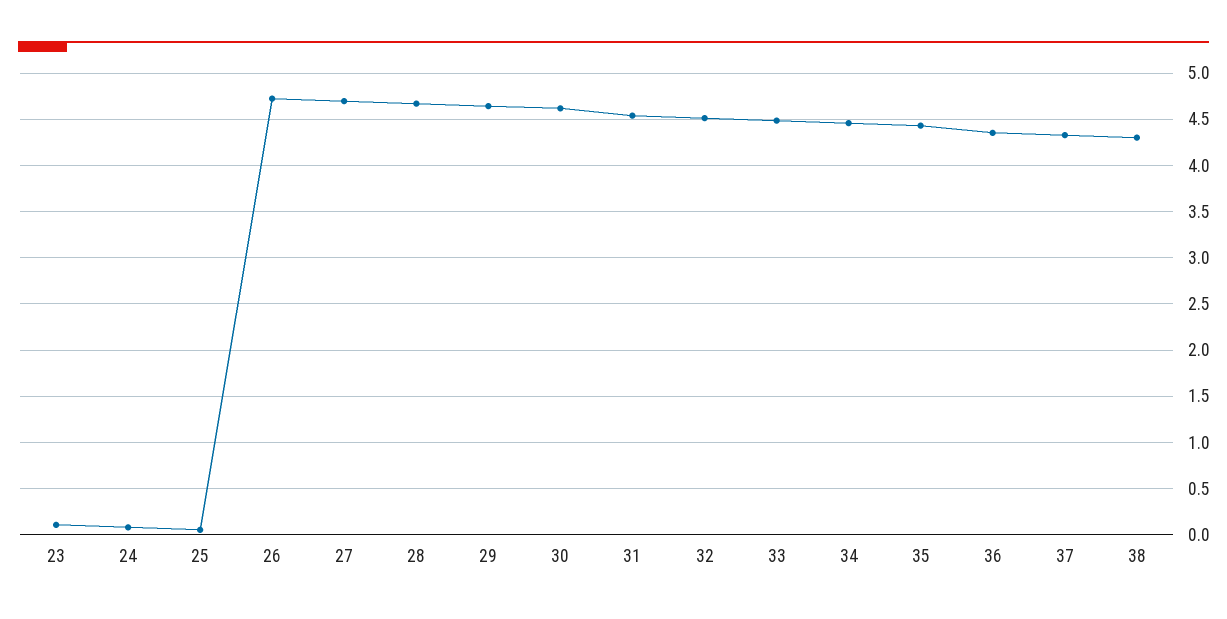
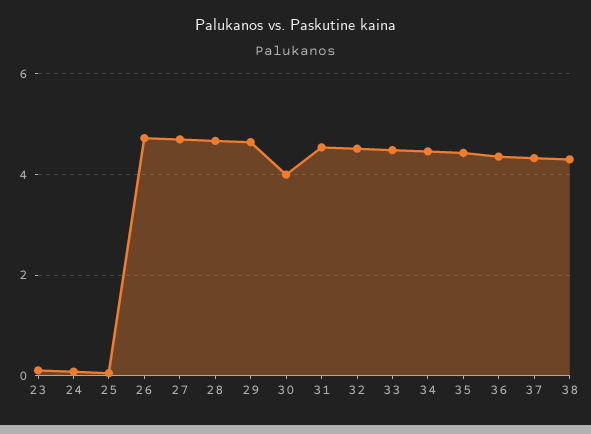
30: 4.6 -> 4

